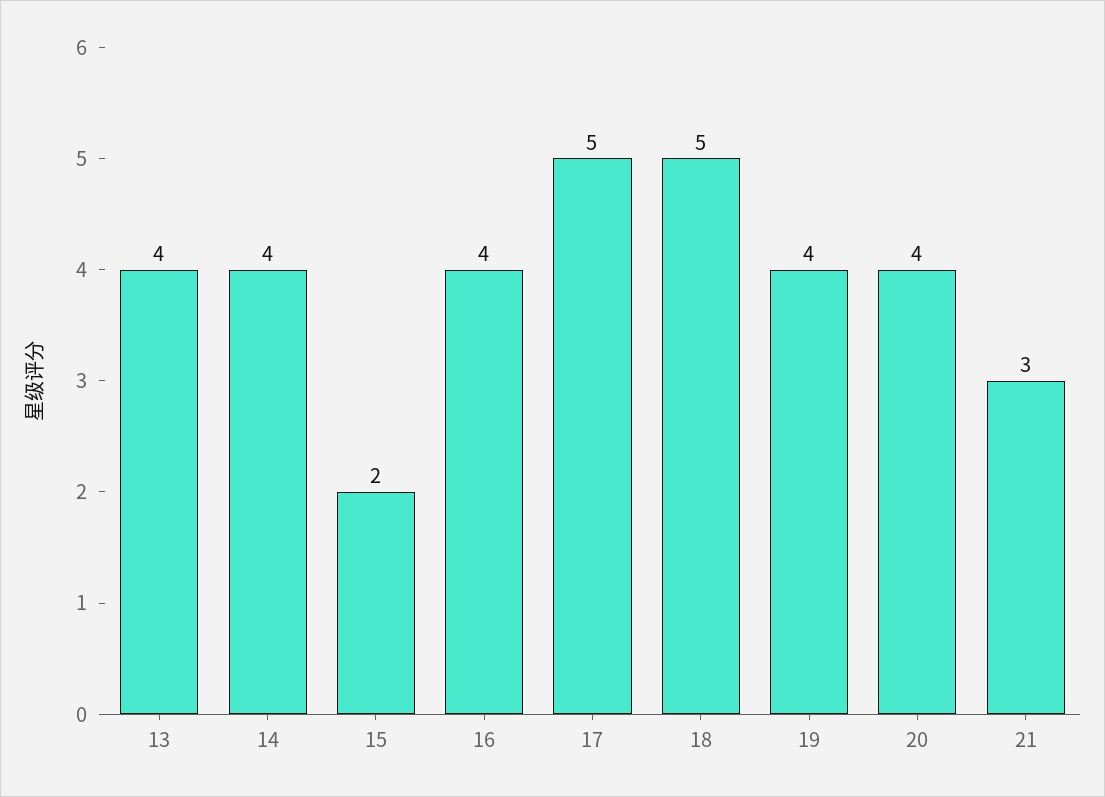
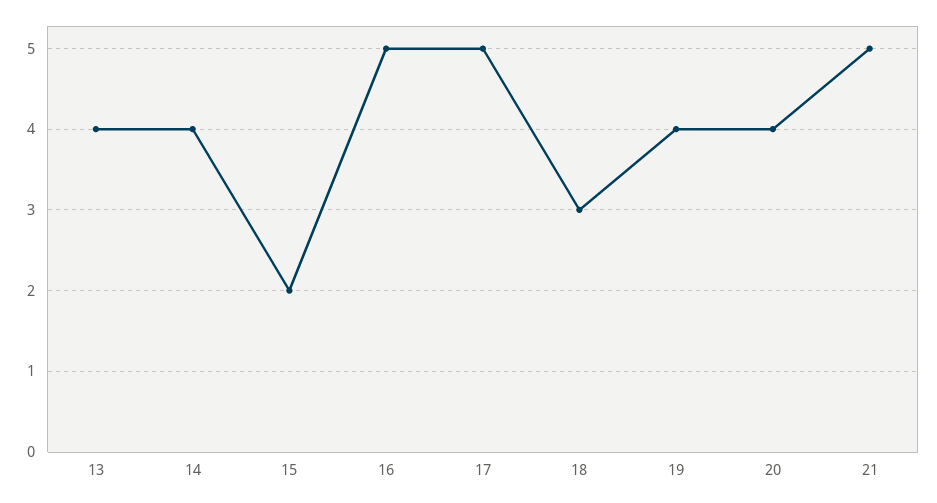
16: 4 -> 5
18: 5 -> 3
21: 3 -> 5

